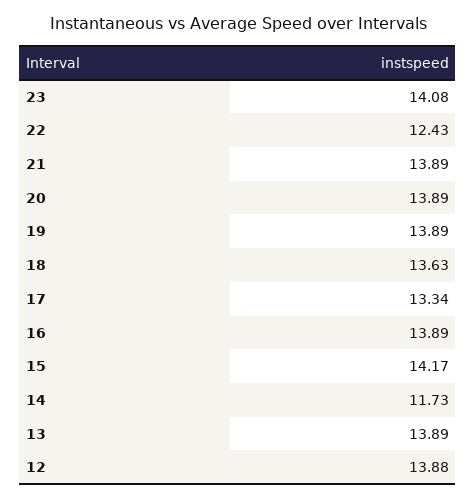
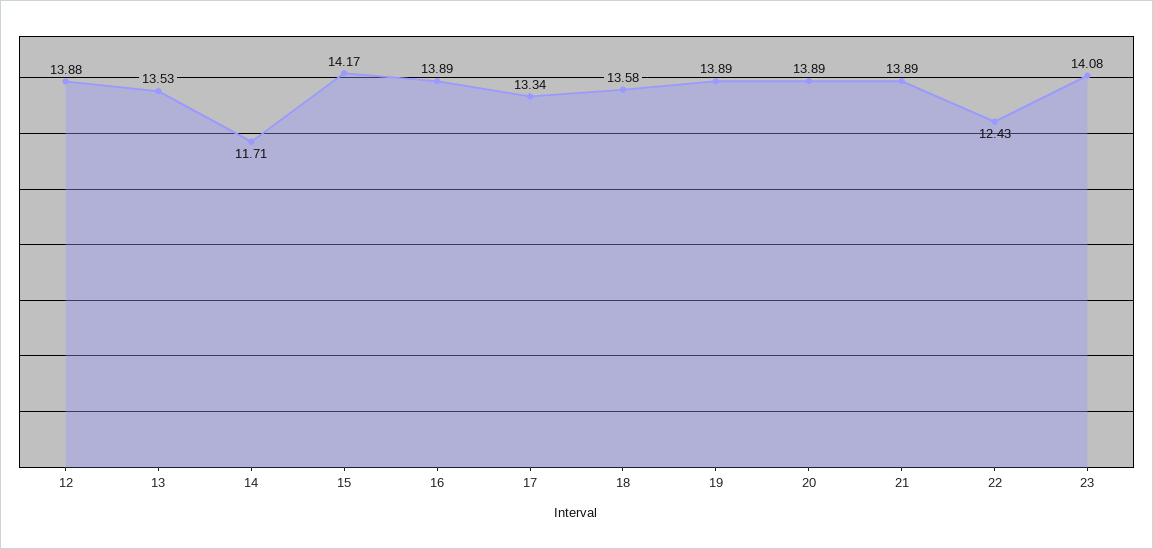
18: 13.63 -> 13.58
14: 11.73 -> 11.71
13: 13.89 -> 13.53

